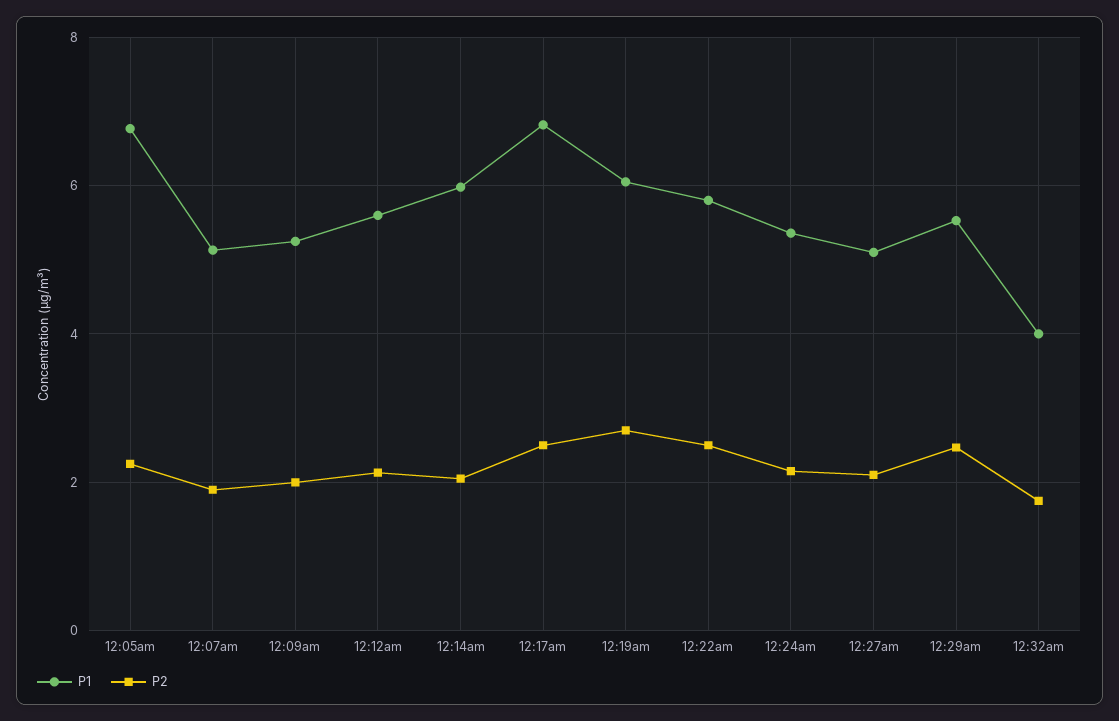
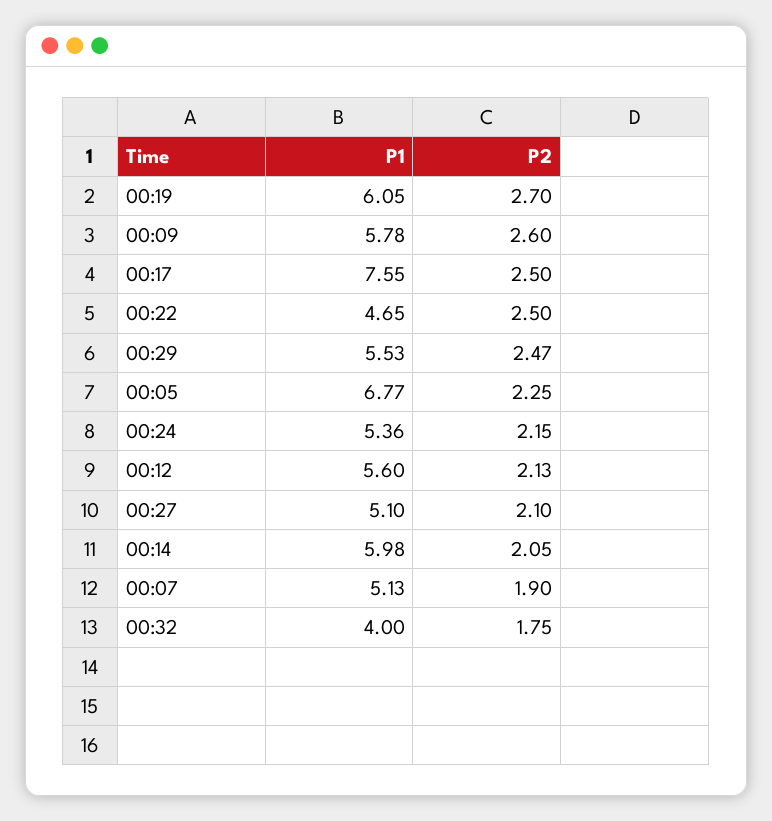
P1, 12:09am: 5.2 -> 5.78
P2, 12:09am: 2 -> 2.6
P1, 12:17am: 6.8 -> 7.55
P1, 12:22am: 5.8 -> 4.65

